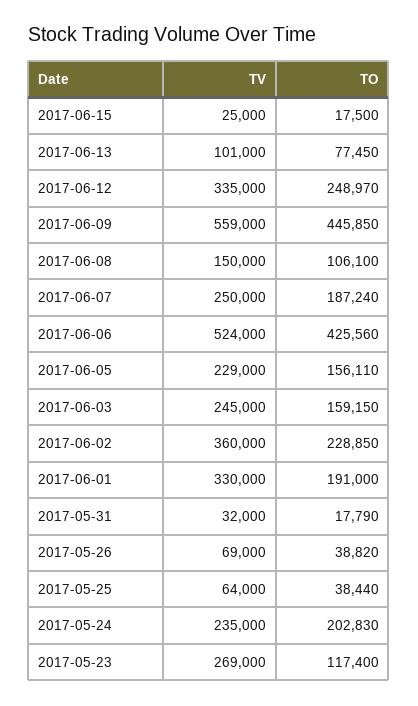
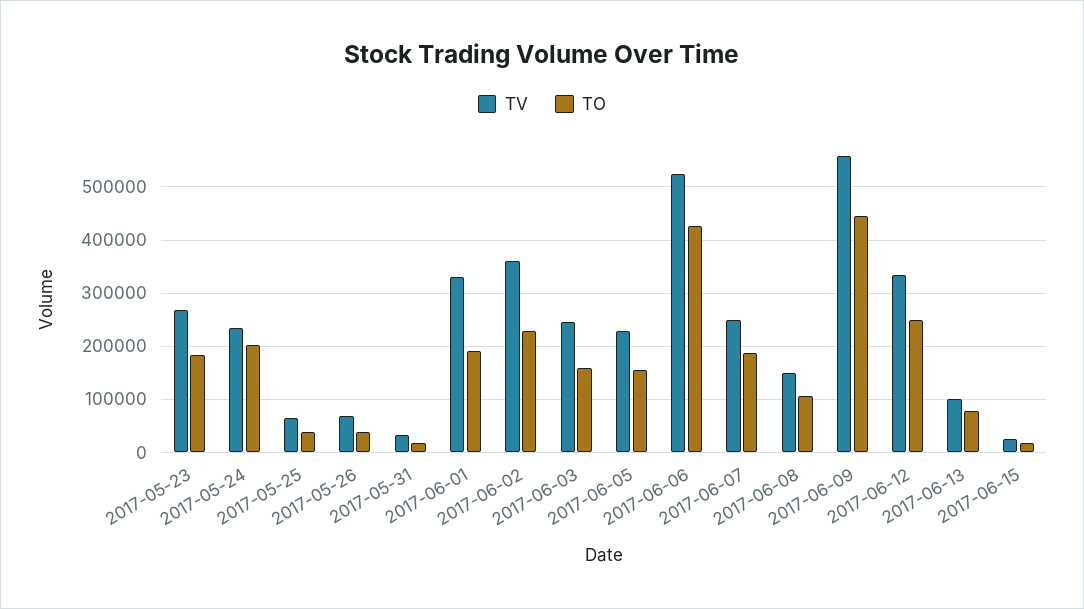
TO, 2017-05-23: 117400 -> 180000

